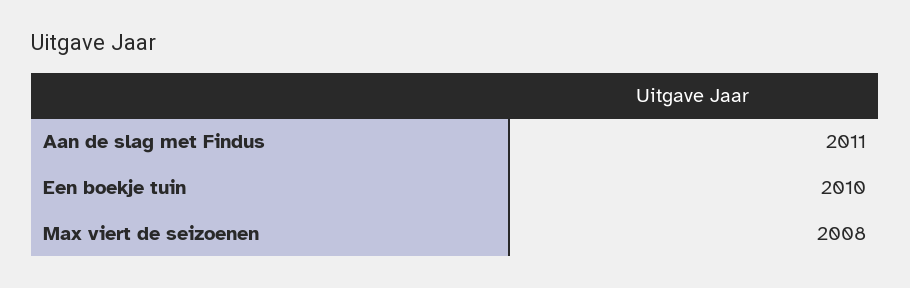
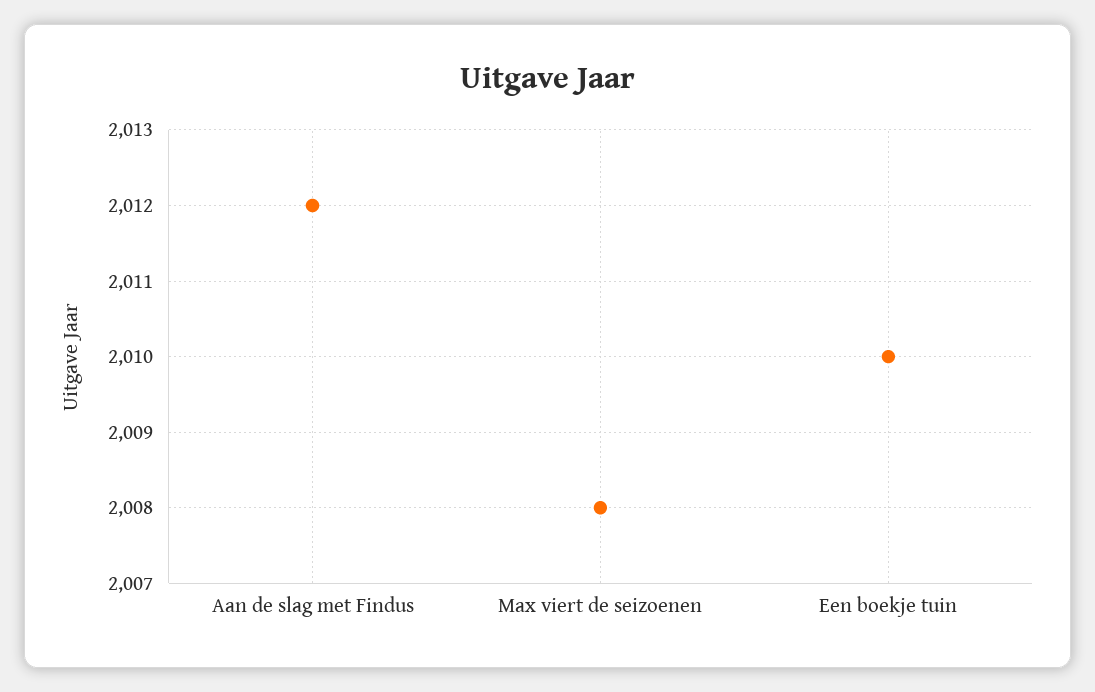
Aan de slag met Findus: 2011 -> 2012

